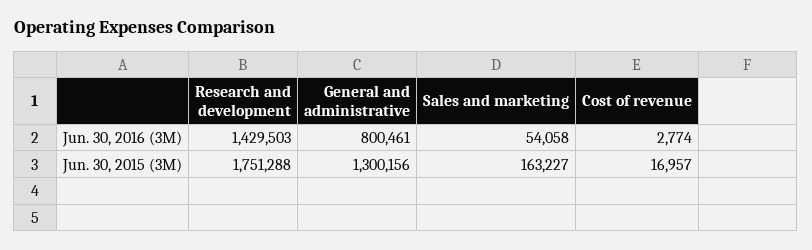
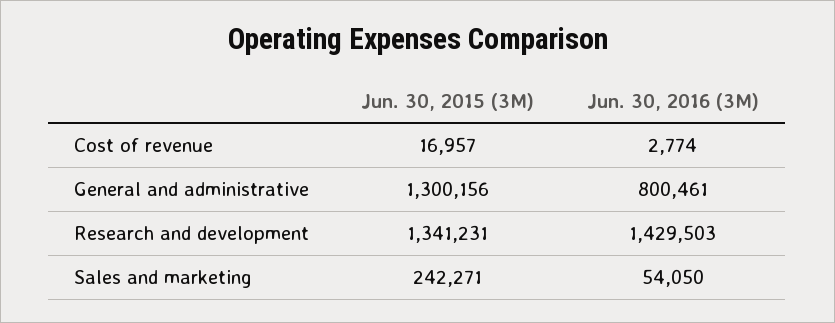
Sales and marketing, Jun. 30, 2016 (3M): 54058 -> 54050
Research and development, Jun. 30, 2015 (3M): 1751288 -> 1341231
Sales and marketing, Jun. 30, 2015 (3M): 163227 -> 242271

